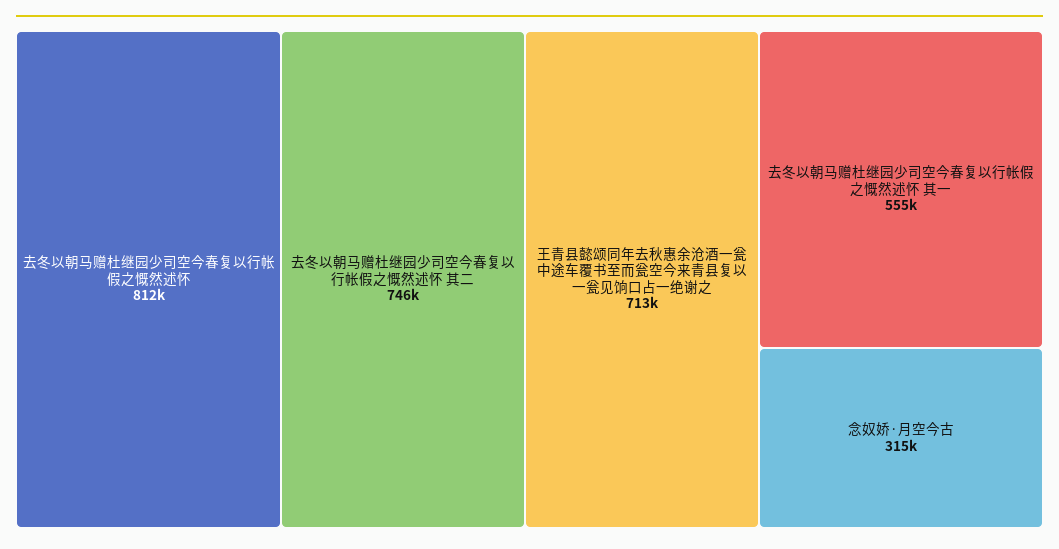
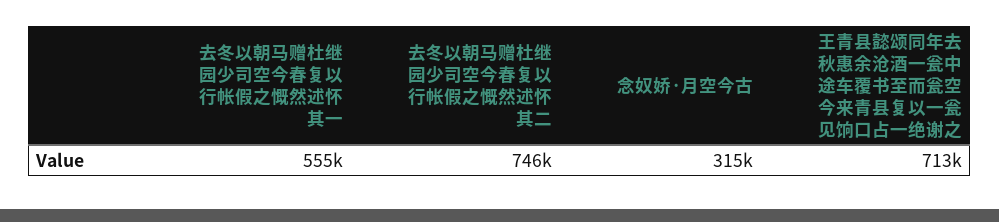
去冬以朝马赠杜继园少司空今春复以行帐假之慨然述怀: 812000 -> none

